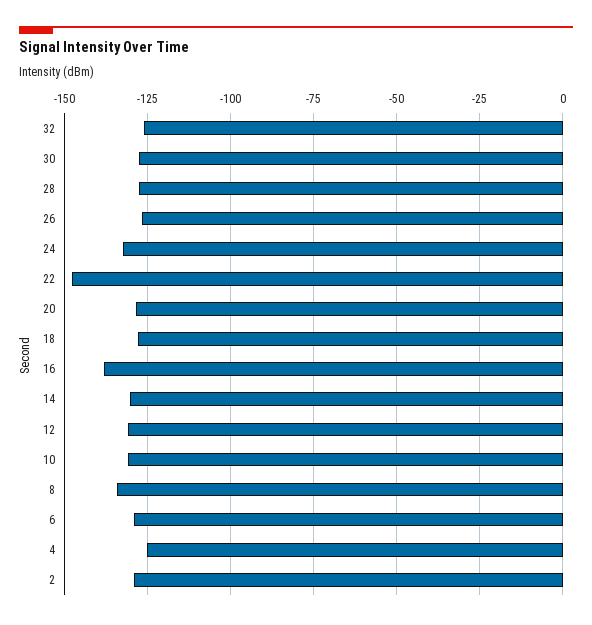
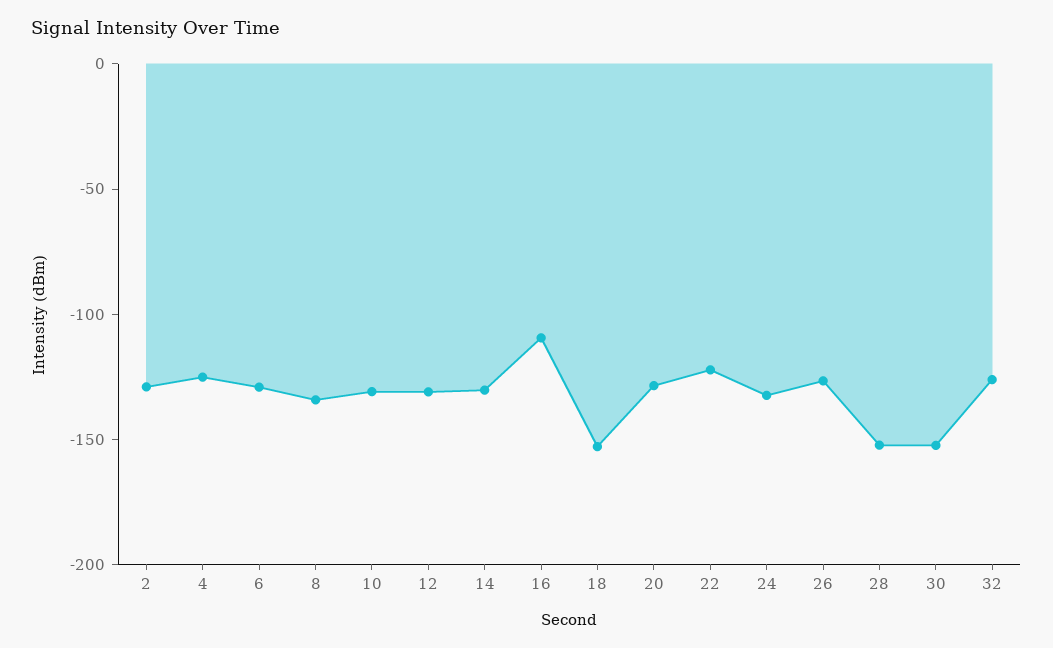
30: -127.5 -> -150
28: -127.5 -> -150
22: -147.5 -> -120
18: -127.5 -> -150
16: -137.5 -> -110

